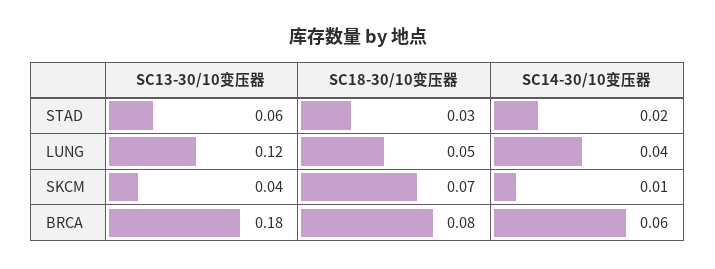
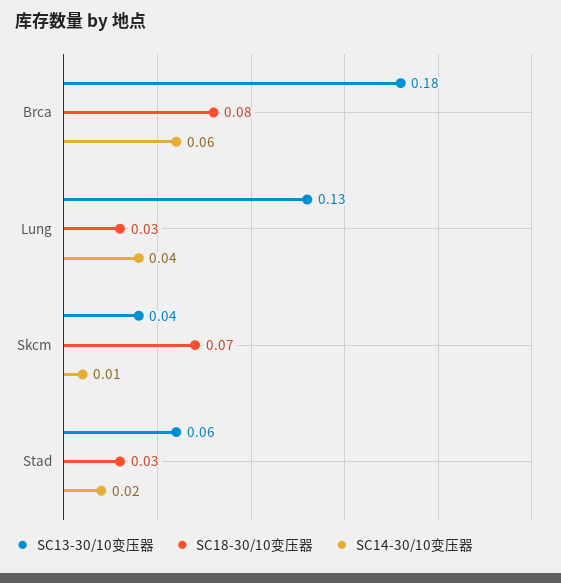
SC13-30/10变压器, LUNG: 0.12 -> 0.13
SC18-30/10变压器, LUNG: 0.05 -> 0.03

